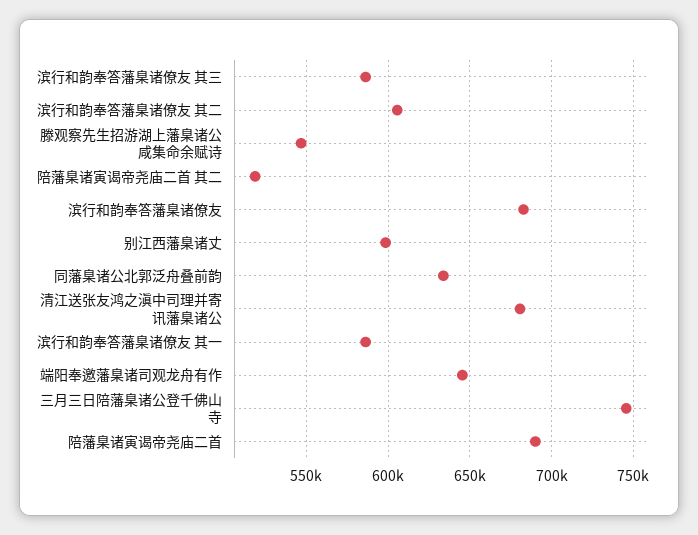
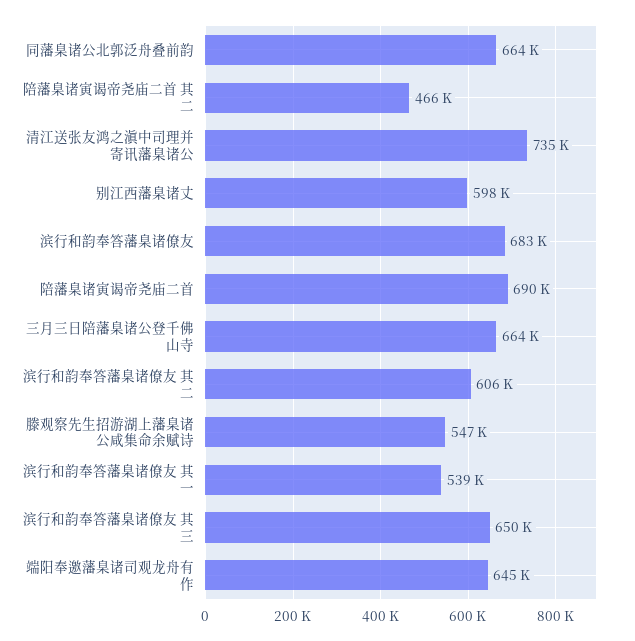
滨行和韵奉答藩臬诸僚友 其三: 585000 -> 650000
陪藩臬诸寅谒帝尧庙二首 其二: 520000 -> 466000
同藩臬诸公北郭泛舟叠前韵: 635000 -> 664000
清江送张友鸿之滇中司理并寄讯藩臬诸公: 680000 -> 735000
滨行和韵奉答藩臬诸僚友 其一: 585000 -> 539000
三月三日陪藩臬诸公登千佛山寺: 745000 -> 664000

